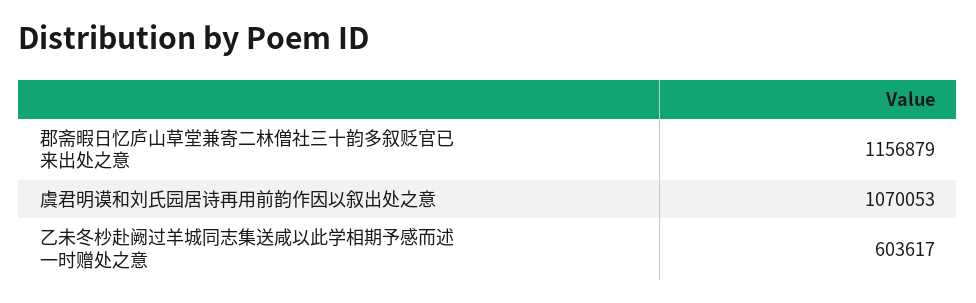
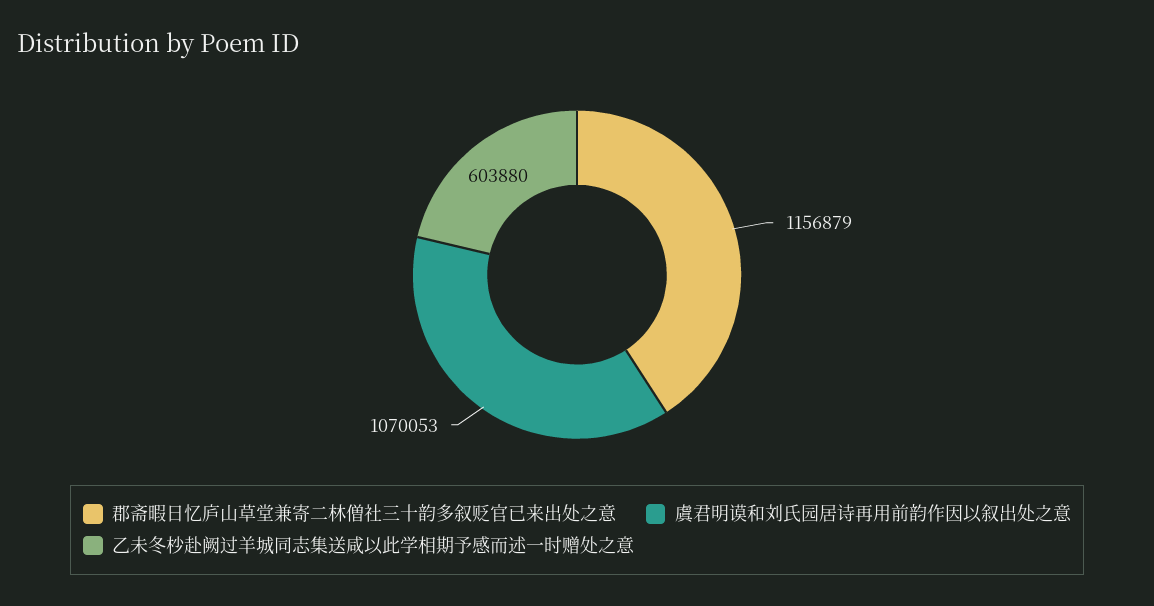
乙未冬杪赴阙过羊城同志集送咸以此学相期予感而述一时赠处之意: 603617 -> 603880

